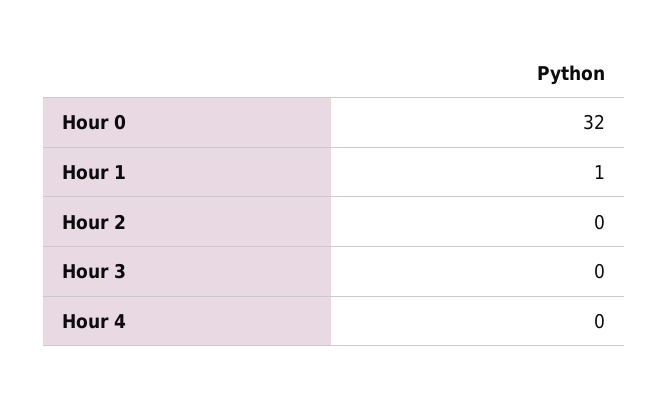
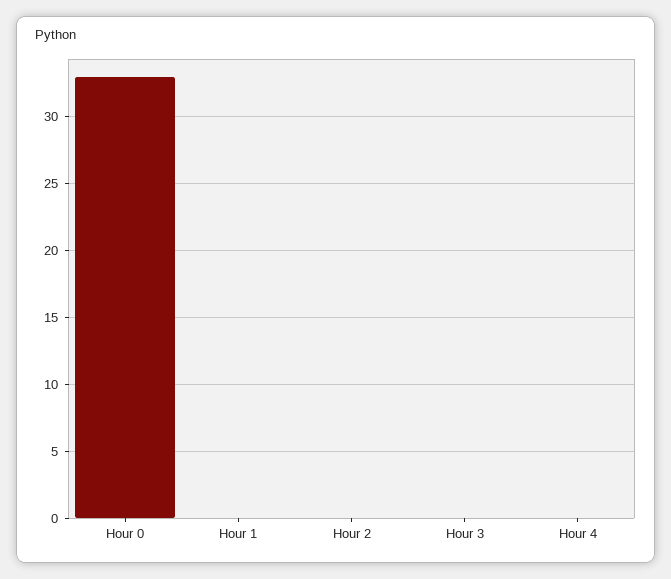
Hour 0: 32 -> 33
Hour 1: 1 -> 0

